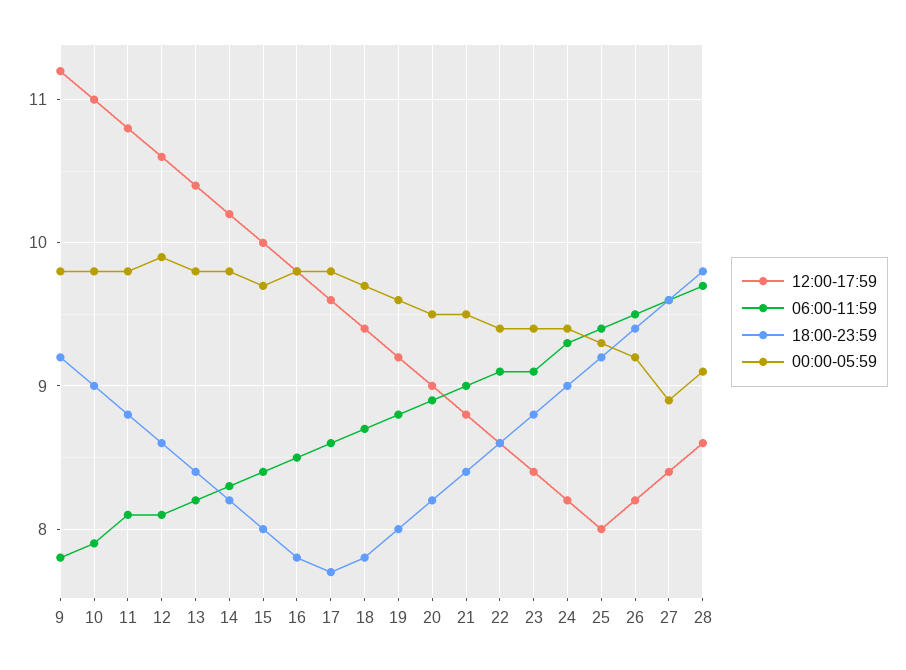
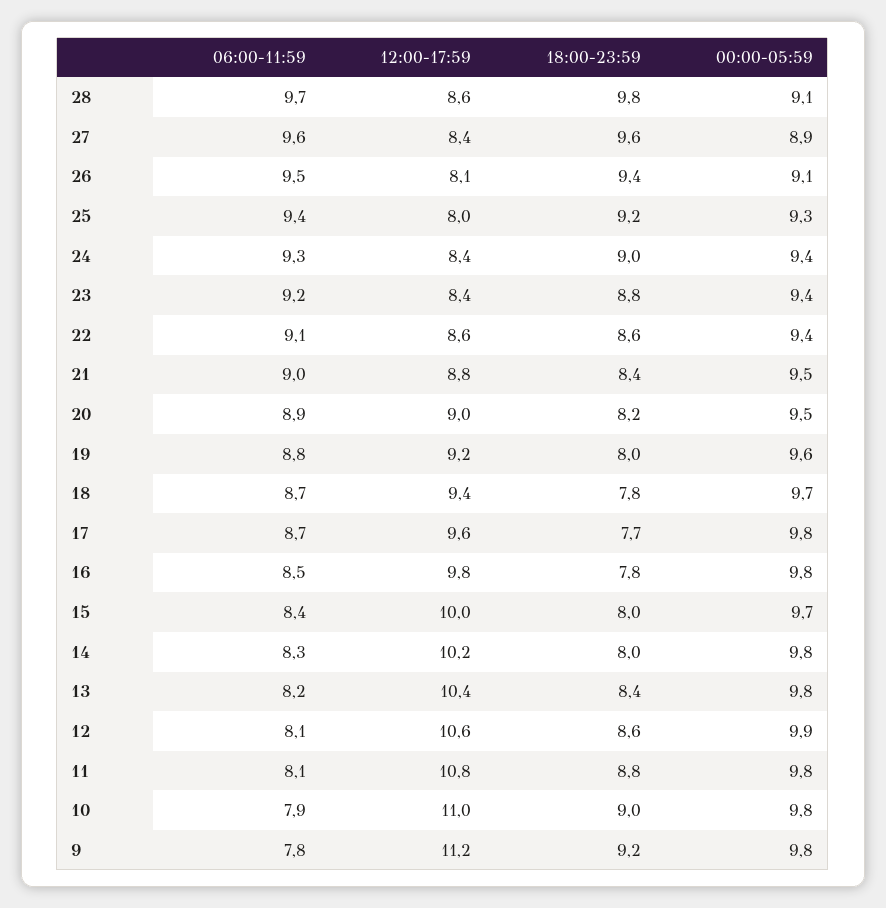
18:00-23:59, 14: 8.2 -> 8
06:00-11:59, 17: 8.6 -> 8.7
06:00-11:59, 23: 9.1 -> 9.2
12:00-17:59, 24: 8.2 -> 8.4
12:00-17:59, 26: 8.2 -> 8.1
00:00-05:59, 26: 9.2 -> 9.1

